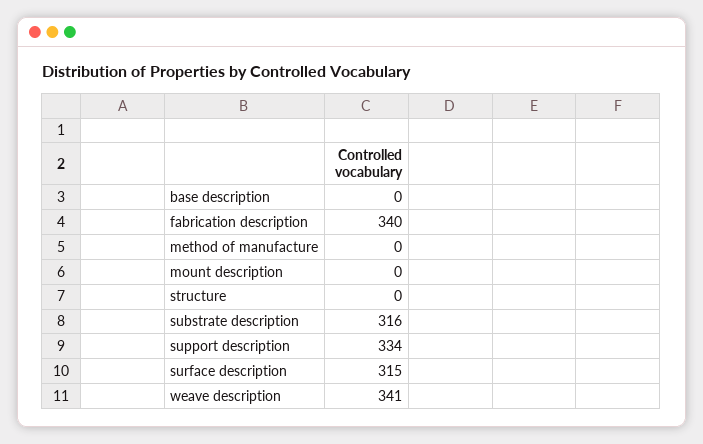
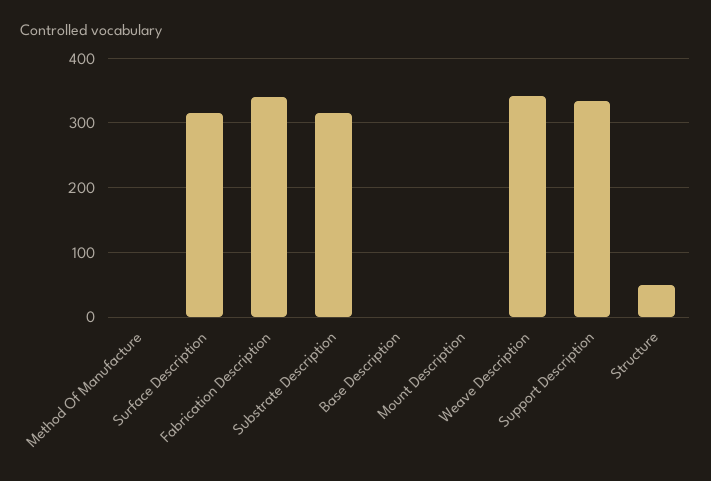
structure: 0 -> 50

